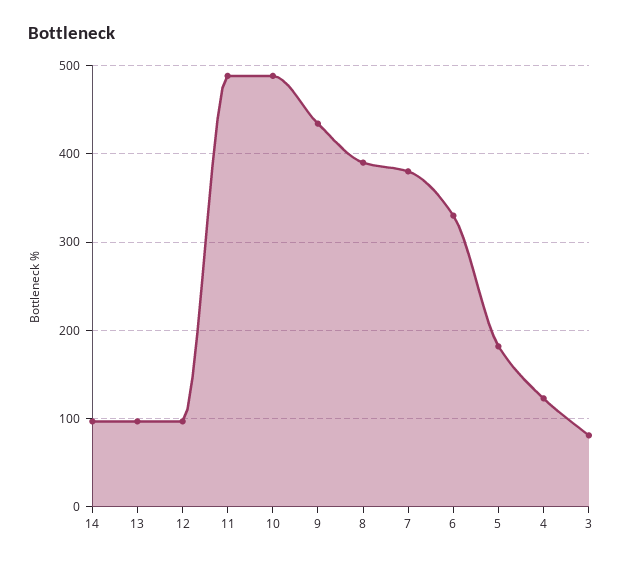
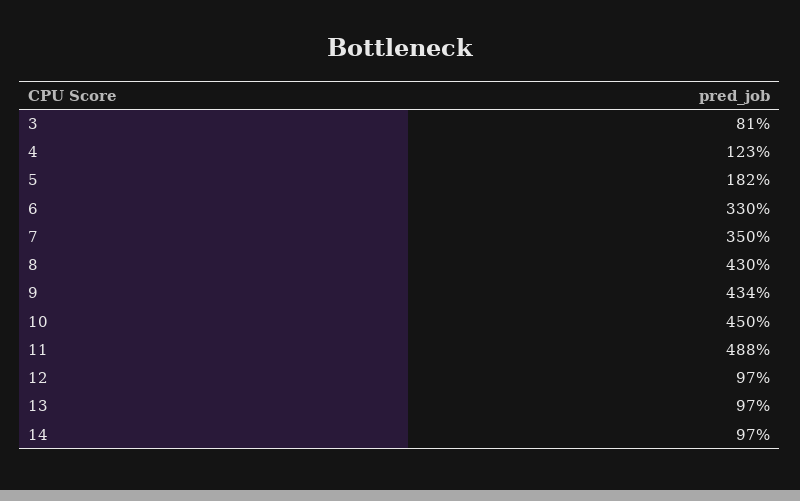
10: 490 -> 450
8: 390 -> 430
7: 380 -> 350

